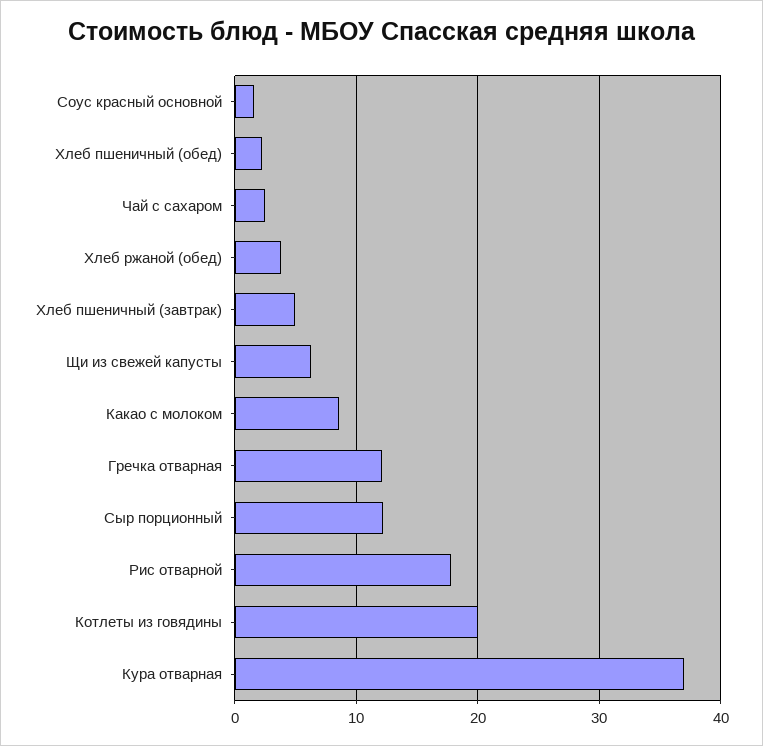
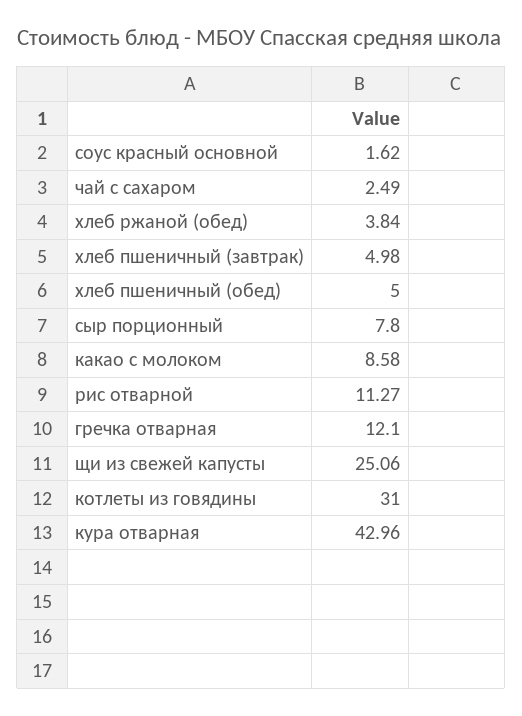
Хлеб пшеничный (обед): 2 -> 5
Щи из свежей капусты: 6 -> 25.06
Сыр порционный: 12 -> 7.8
Рис отварной: 18 -> 11.27
Котлеты из говядины: 20 -> 31
Кура отварная: 37 -> 42.96

